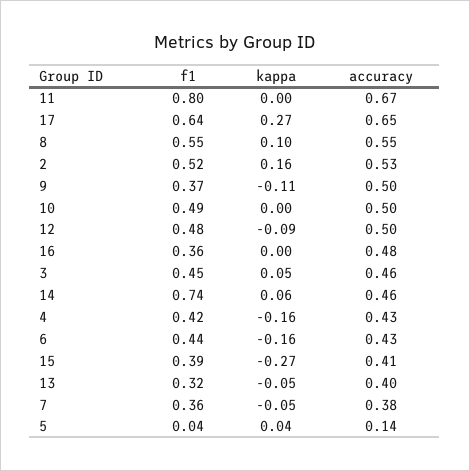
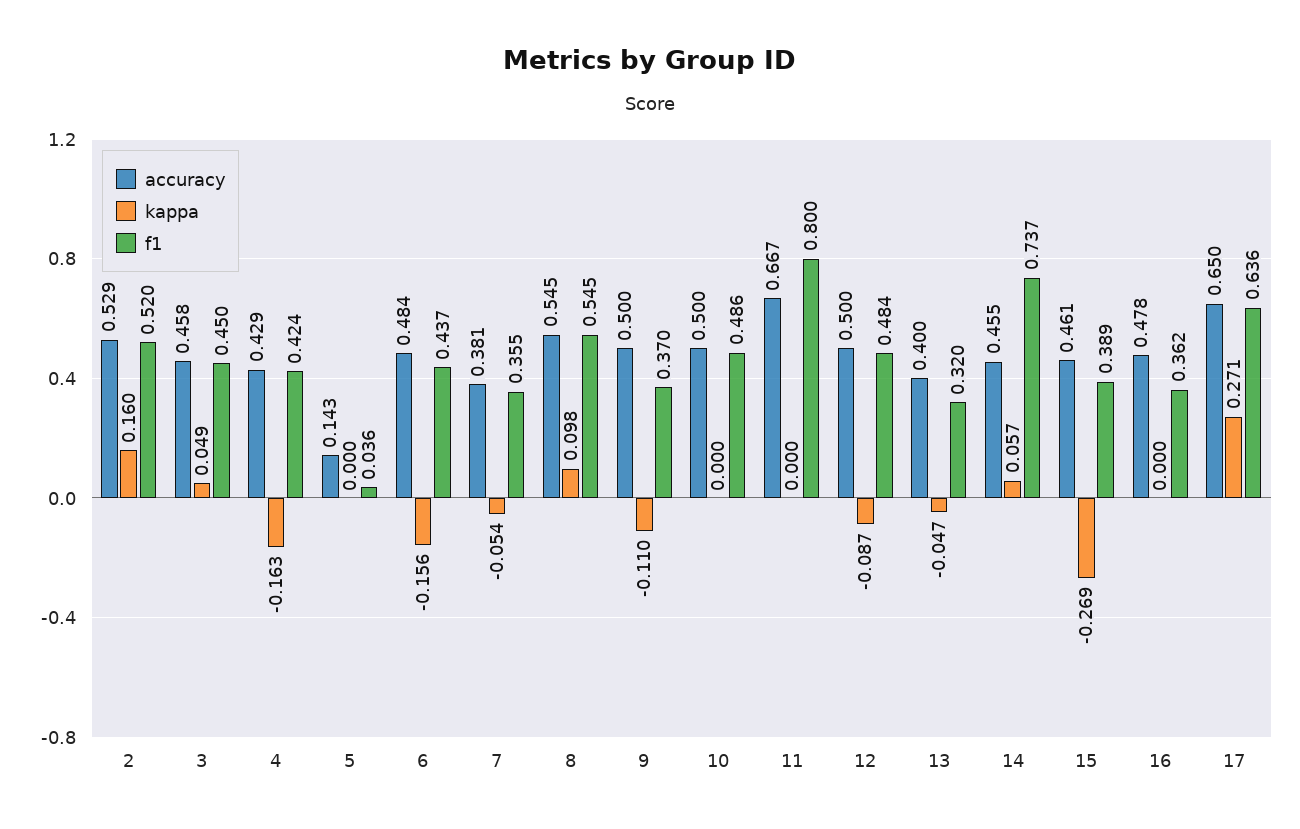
accuracy, 6: 0.43 -> 0.484
accuracy, 15: 0.41 -> 0.461
kappa, 5: 0.04 -> 0

